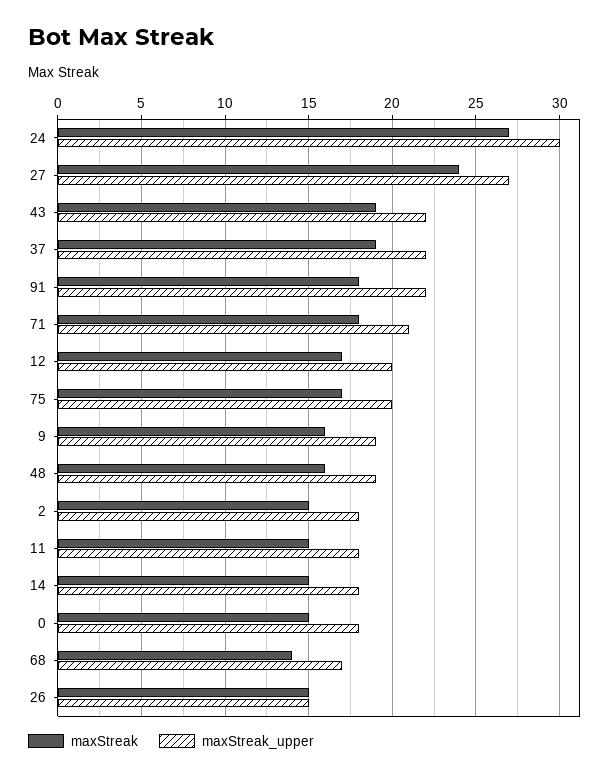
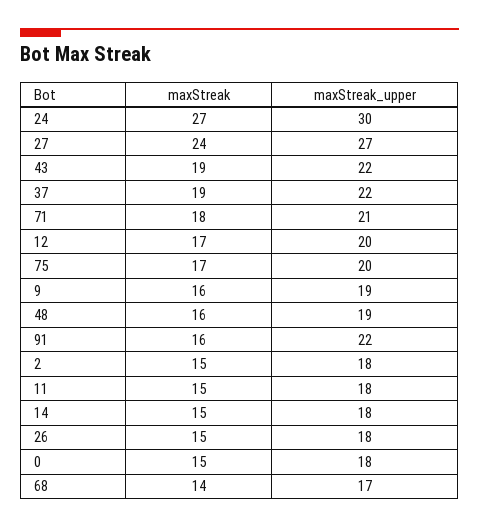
maxStreak, 91: 18 -> 16
maxStreak_upper, 26: 15 -> 18

